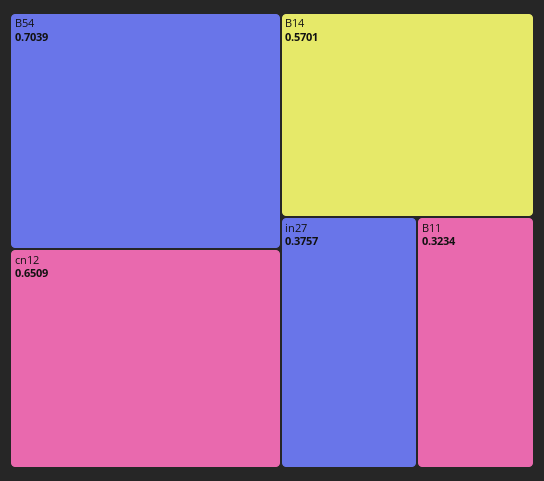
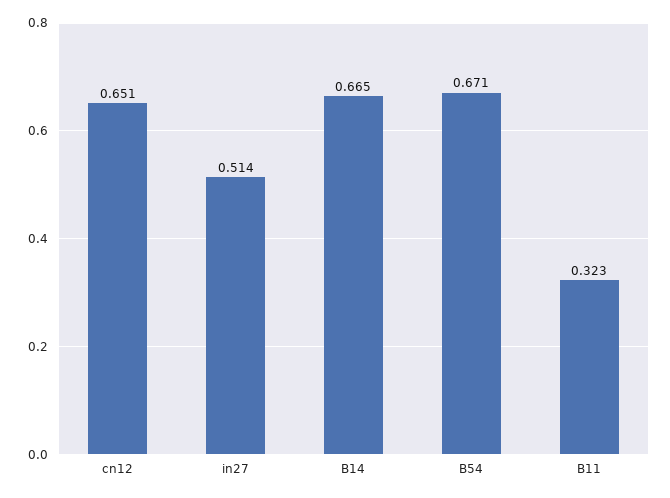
B54: 0.7039 -> 0.671
B14: 0.5701 -> 0.665
in27: 0.3757 -> 0.514

